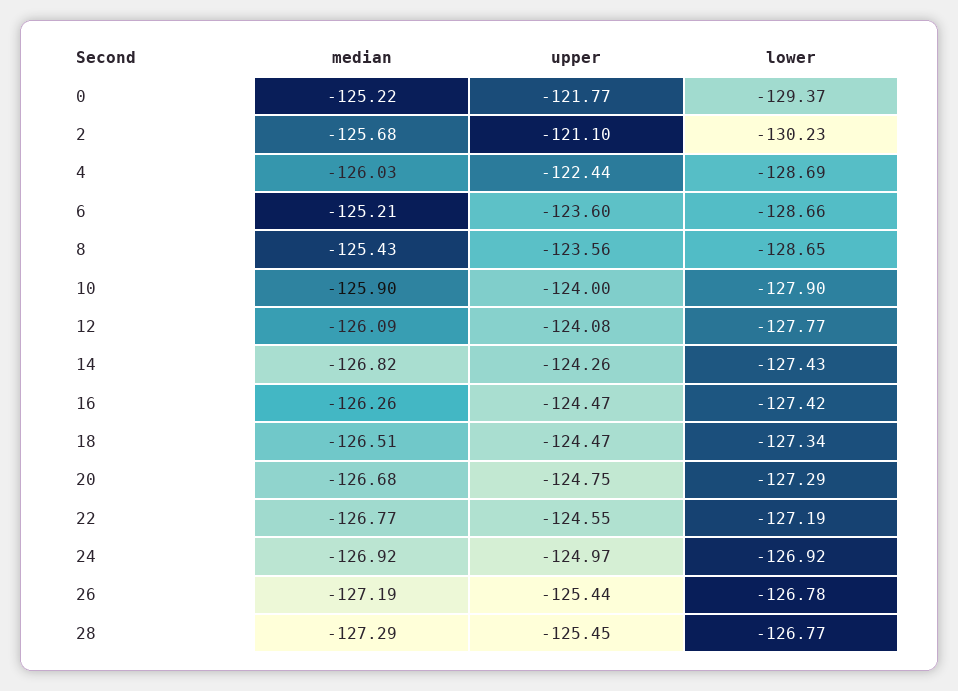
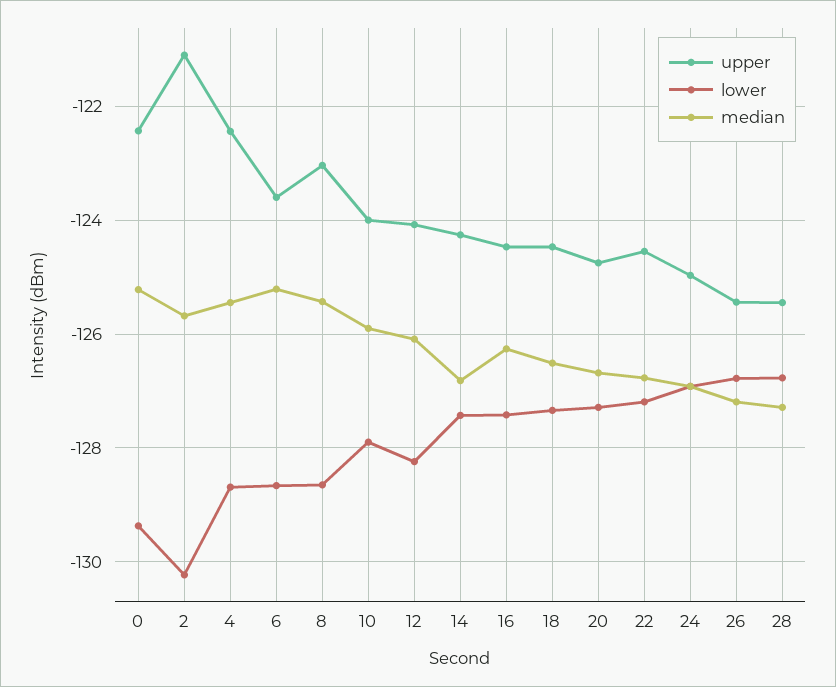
upper, 0: -121.77 -> -122.4
median, 4: -126.03 -> -125.4
upper, 8: -123.56 -> -123
lower, 12: -127.77 -> -128.2

